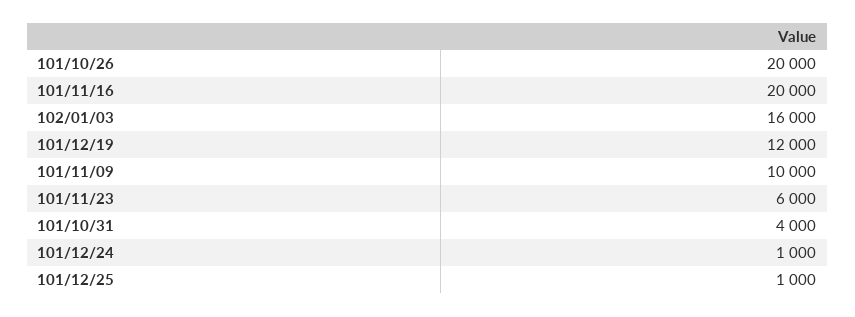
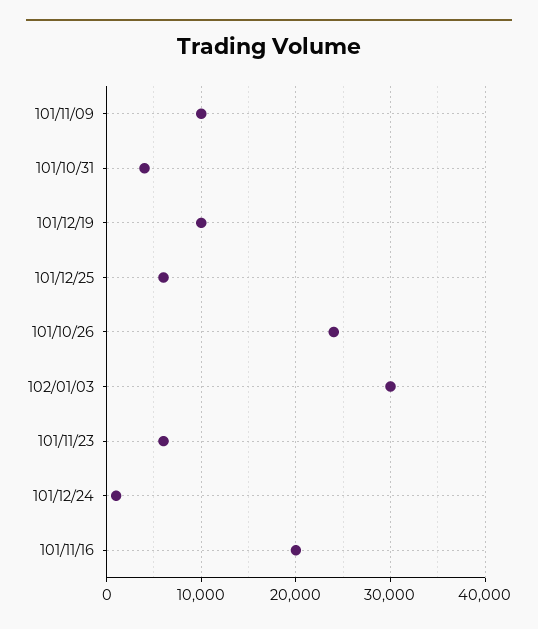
101/10/26: 20000 -> 24000
102/01/03: 16000 -> 30000
101/12/19: 12000 -> 10000
101/12/25: 1000 -> 6000

